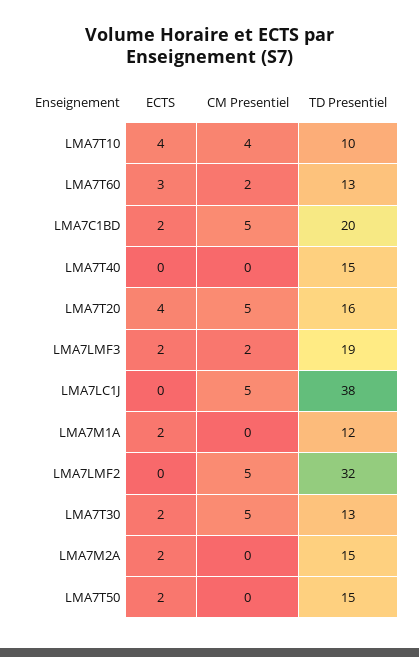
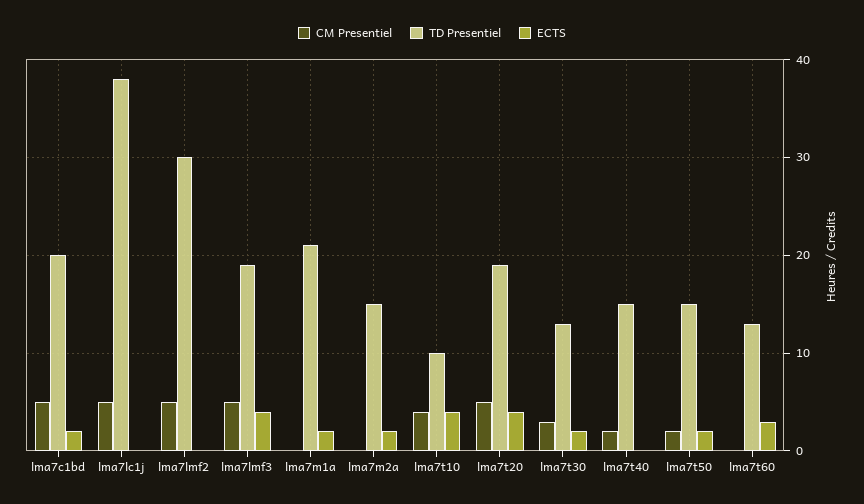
CM Presentiel, LMA7T60: 2 -> 0
CM Presentiel, LMA7T40: 0 -> 2
TD Presentiel, LMA7T20: 16 -> 19
ECTS, LMA7LMF3: 2 -> 4
CM Presentiel, LMA7LMF3: 2 -> 5
TD Presentiel, LMA7M1A: 12 -> 21
TD Presentiel, LMA7LMF2: 32 -> 30
CM Presentiel, LMA7T30: 5 -> 3
CM Presentiel, LMA7T50: 0 -> 2

